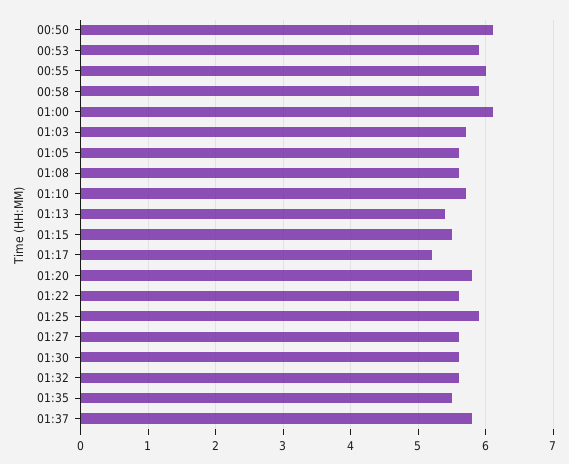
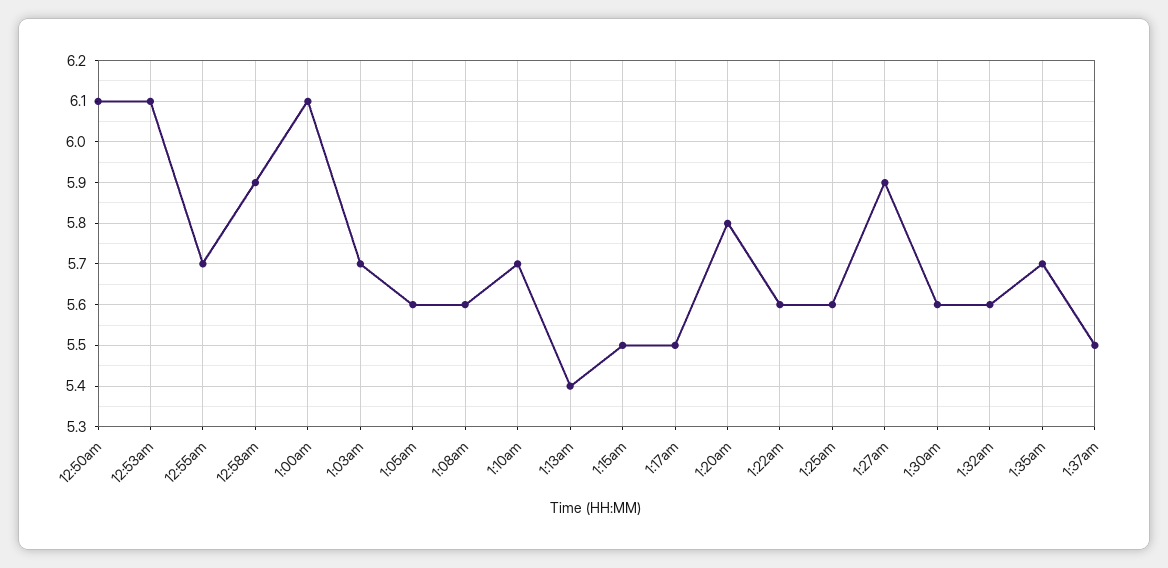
00:53: 5.9 -> 6.1
00:55: 6 -> 5.7
01:17: 5.2 -> 5.5
01:25: 5.9 -> 5.6
01:27: 5.6 -> 5.9
01:35: 5.5 -> 5.7
01:37: 5.8 -> 5.5

